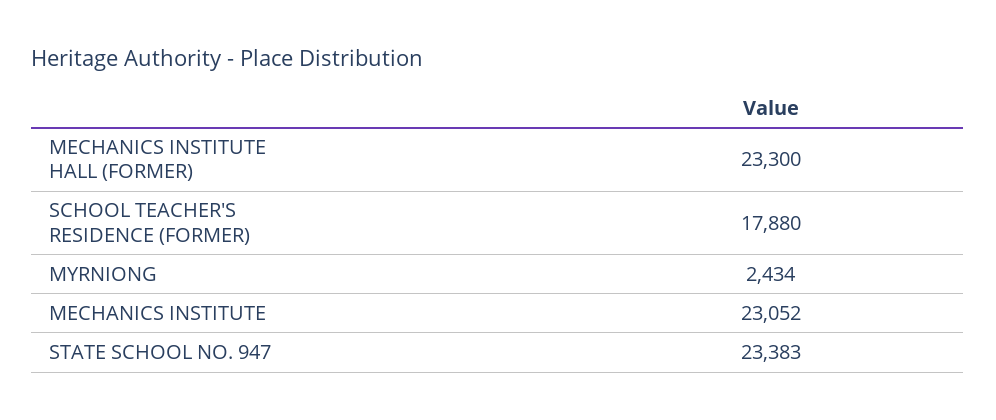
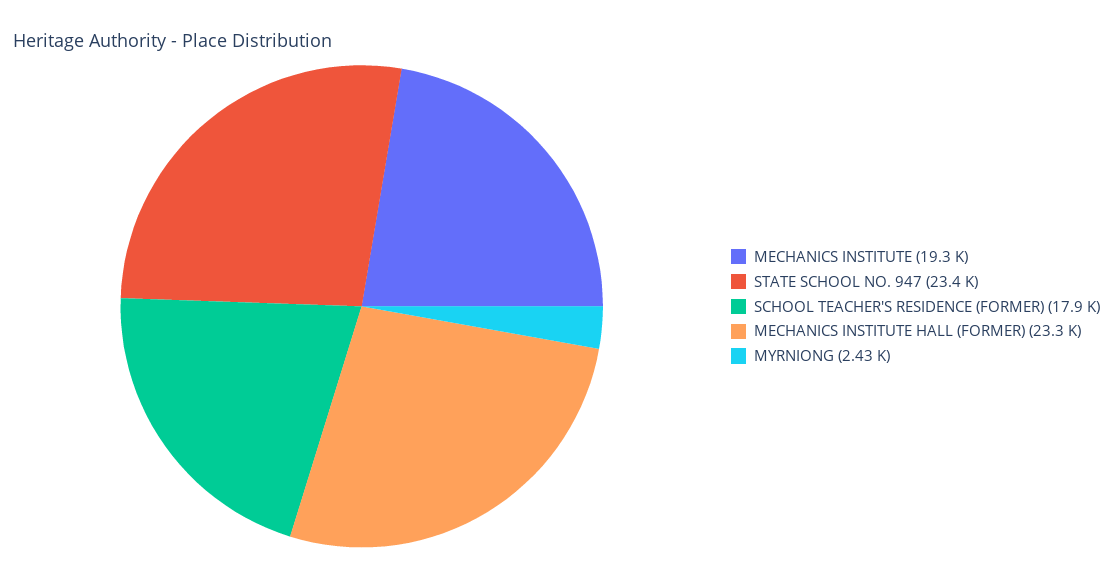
MECHANICS INSTITUTE: 23052 -> 19300

